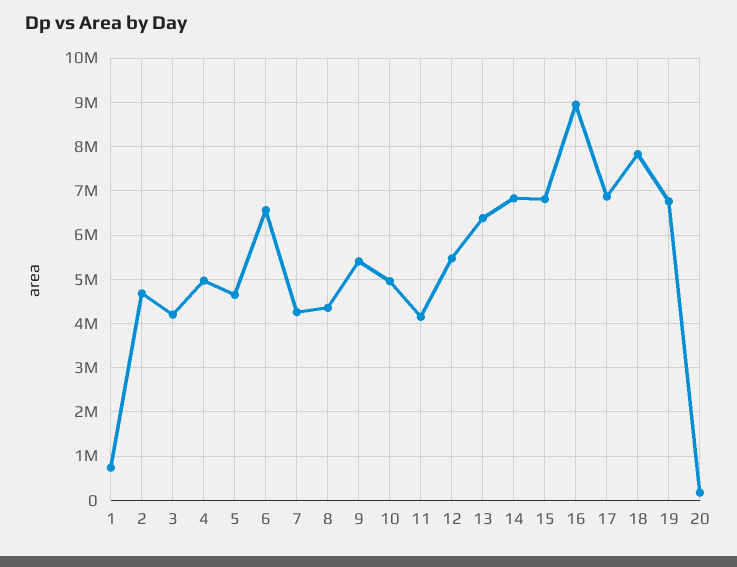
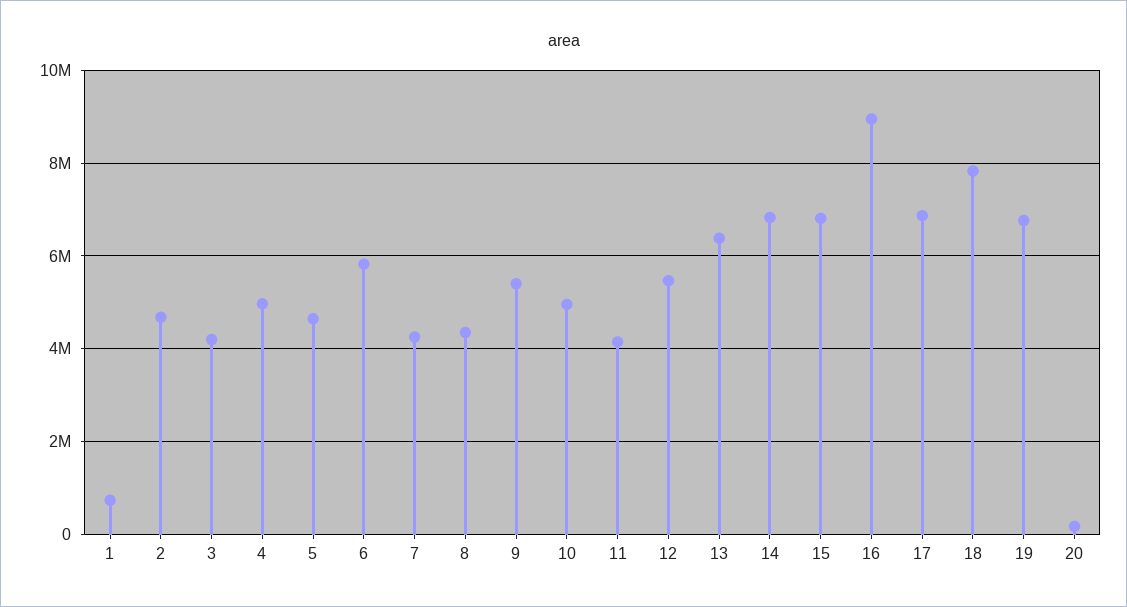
6: 6600000 -> 5800000

